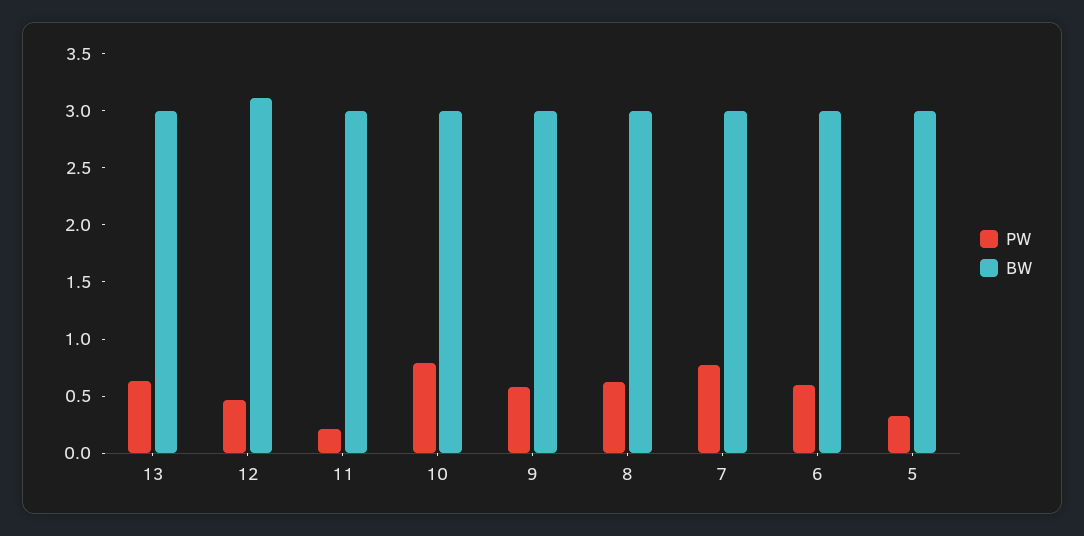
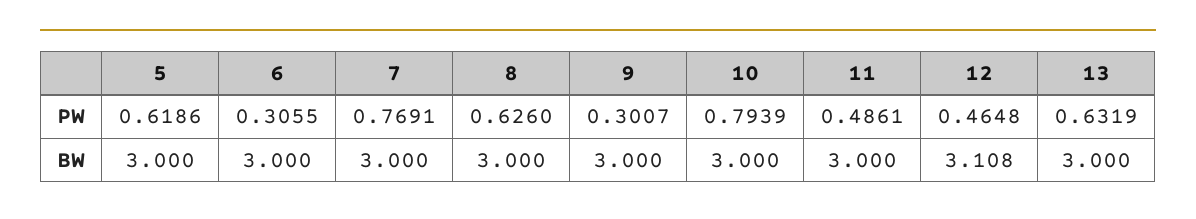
PW, 11: 0.2 -> 0.4861
PW, 9: 0.6 -> 0.3007
PW, 6: 0.6 -> 0.3055
PW, 5: 0.3 -> 0.6186

